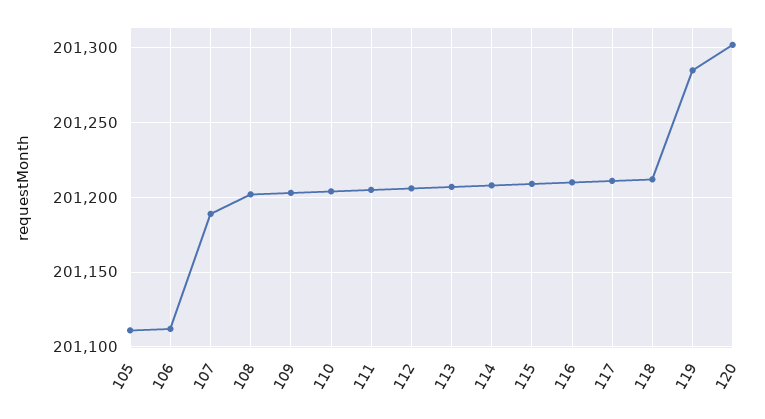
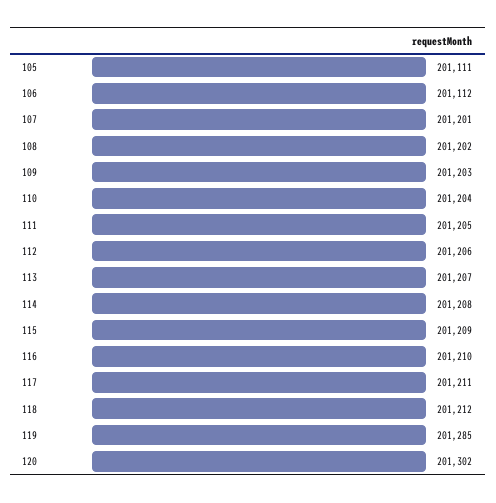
107: 201190 -> 201201

